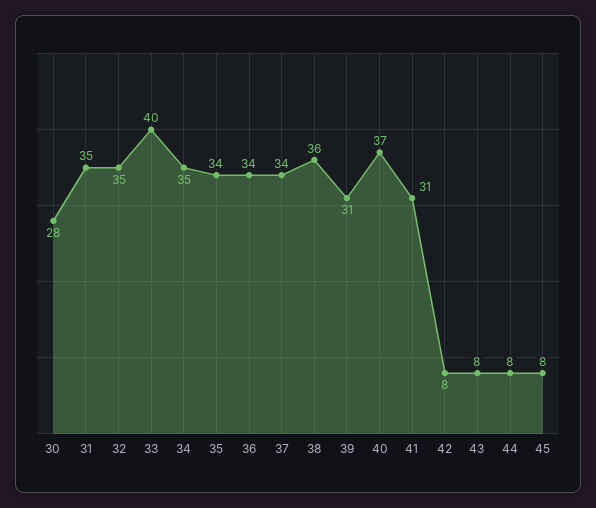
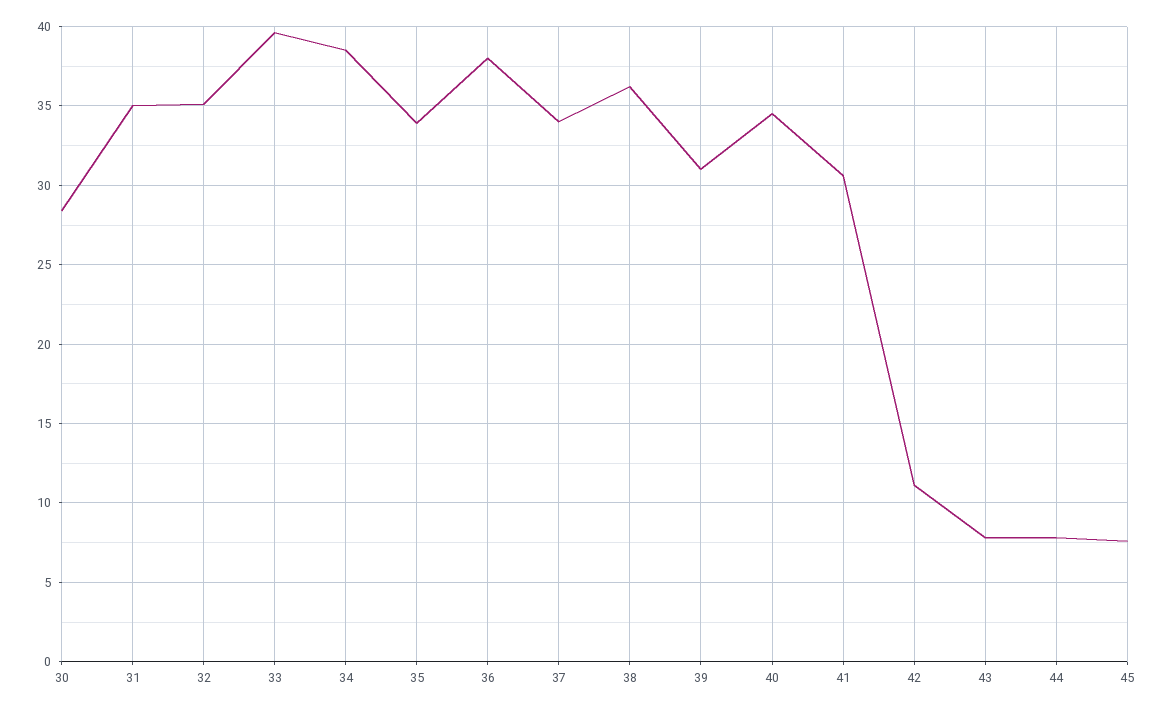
34: 35 -> 38.5
36: 34 -> 38
40: 37 -> 34.5
42: 8 -> 11

